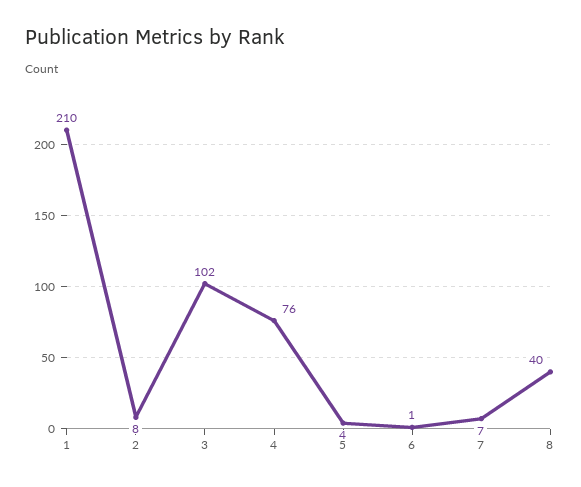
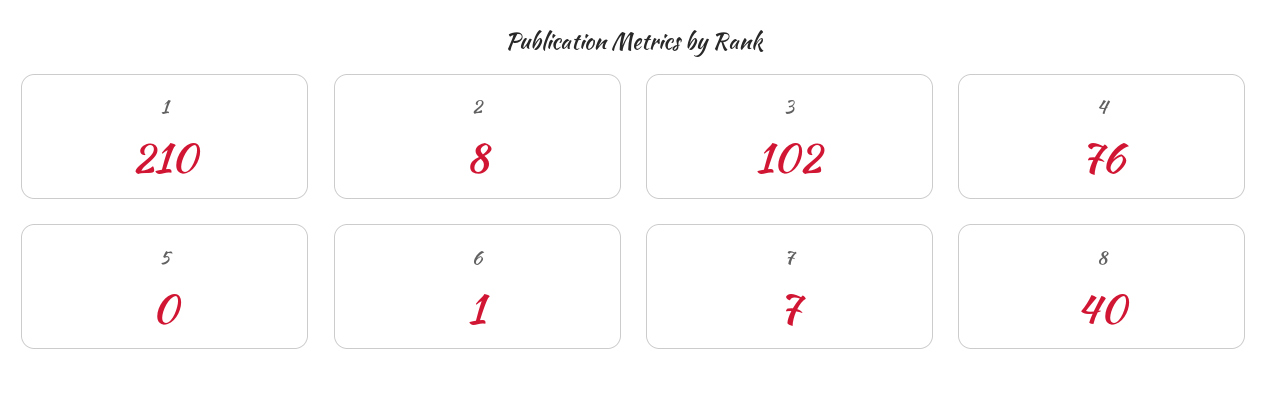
5: 4 -> 0

